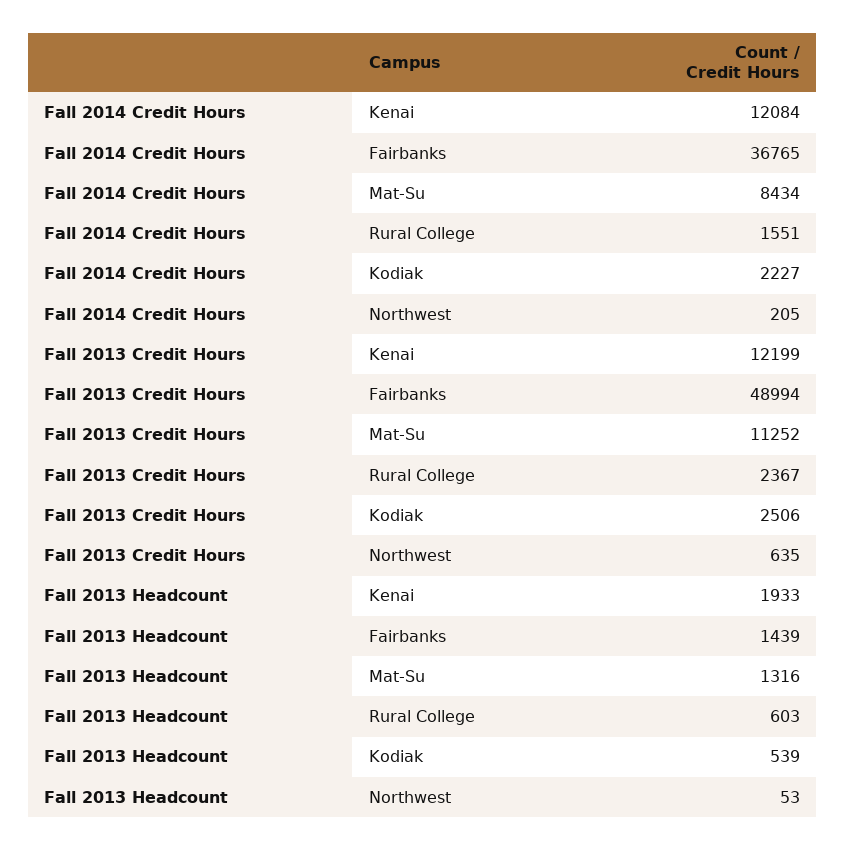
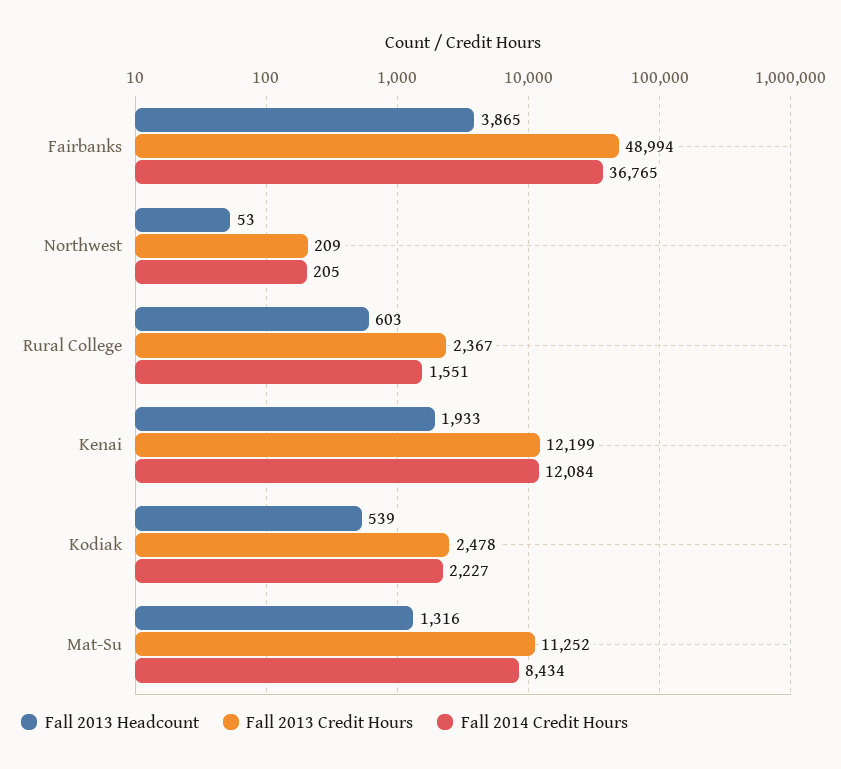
Fall 2013 Credit Hours, Kodiak: 2506 -> 2478
Fall 2013 Credit Hours, Northwest: 635 -> 209
Fall 2013 Headcount, Fairbanks: 1439 -> 3865

